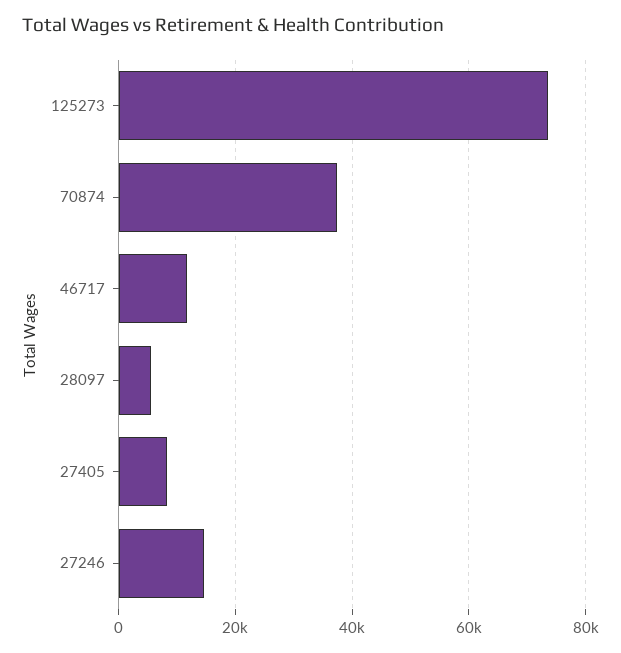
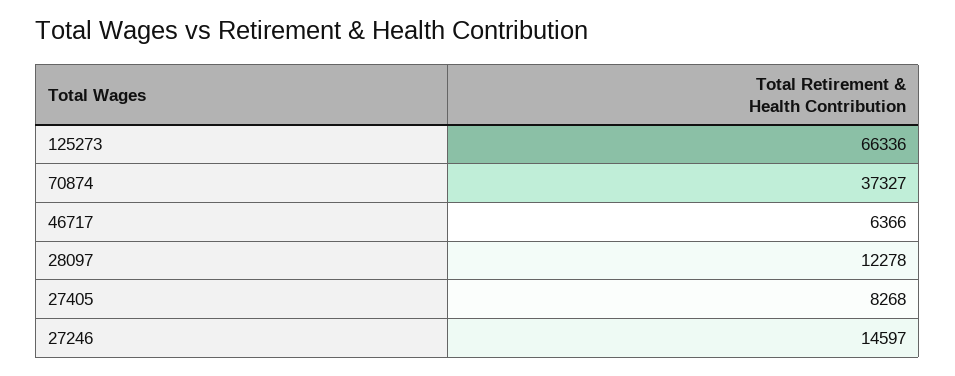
125273: 74000 -> 66336
46717: 12000 -> 6366
28097: 6000 -> 12278

